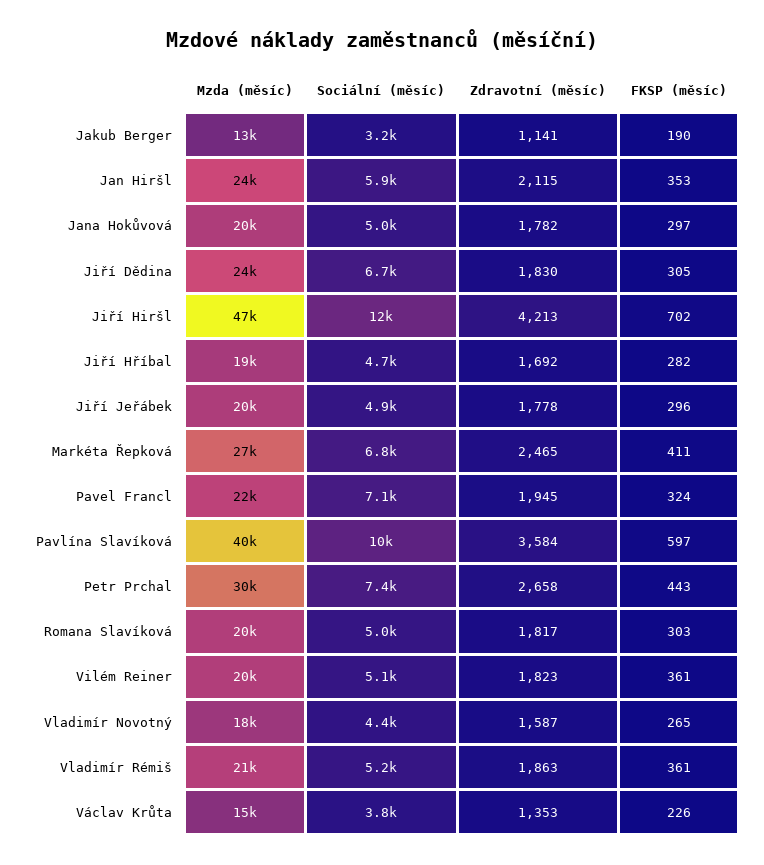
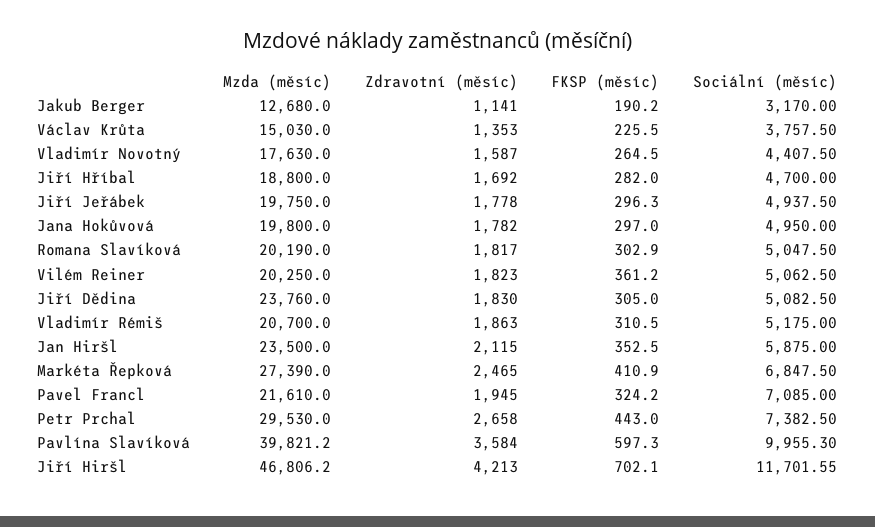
Sociální (měsíc), Jiří Dědina: 6700 -> 5082.5
FKSP (měsíc), Vladimír Rémiš: 361 -> 310.5

